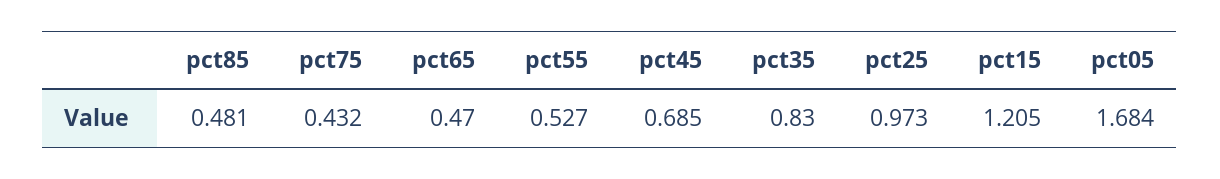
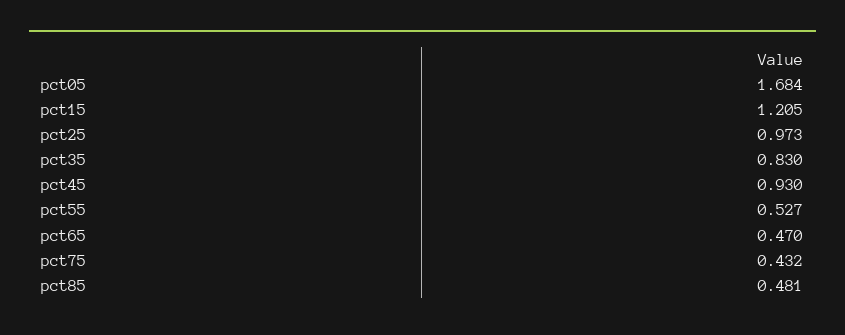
pct45: 0.685 -> 0.93

